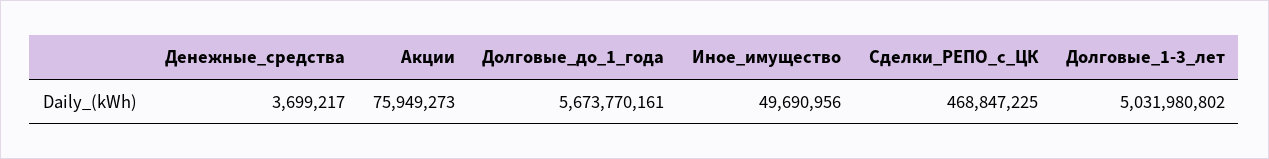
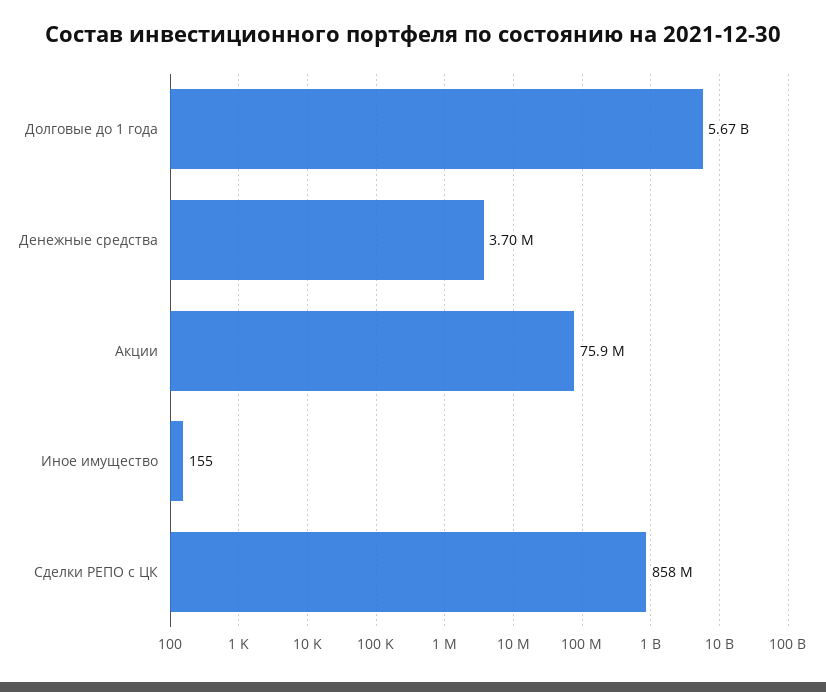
Иное_имущество: 49690956 -> 155
Сделки_РЕПО_с_ЦК: 468847225 -> 858000000
Долговые_1-3_лет: 5031980802 -> none

